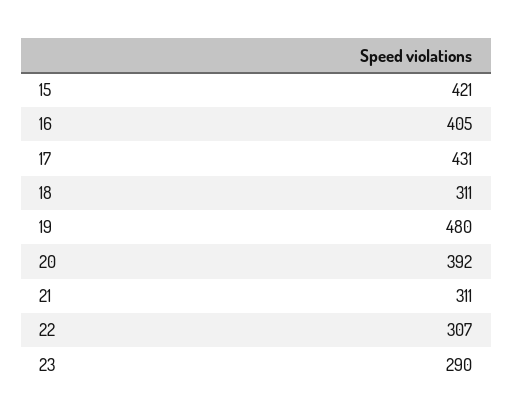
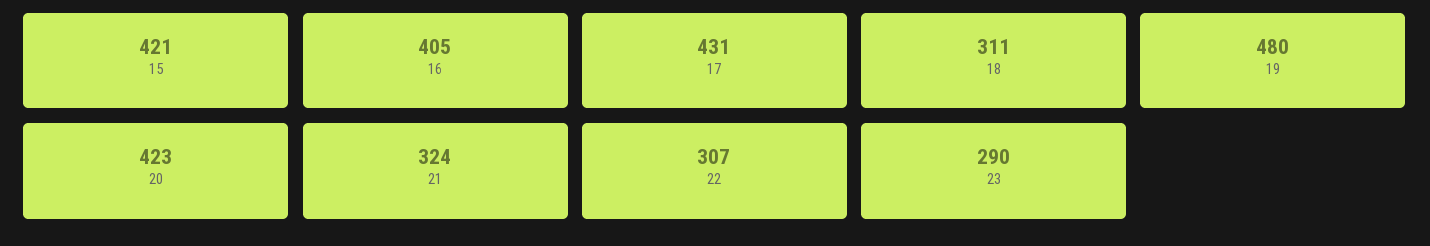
20: 392 -> 423
21: 311 -> 324

